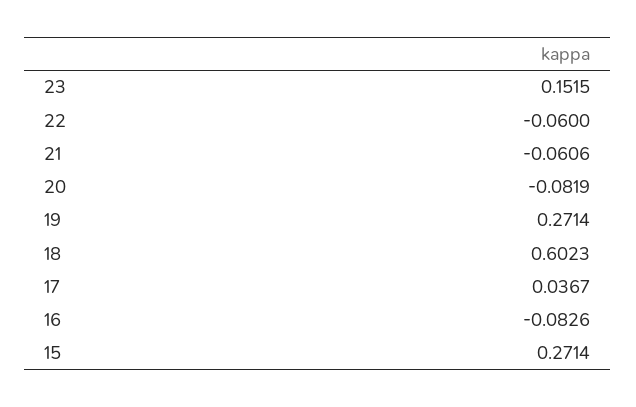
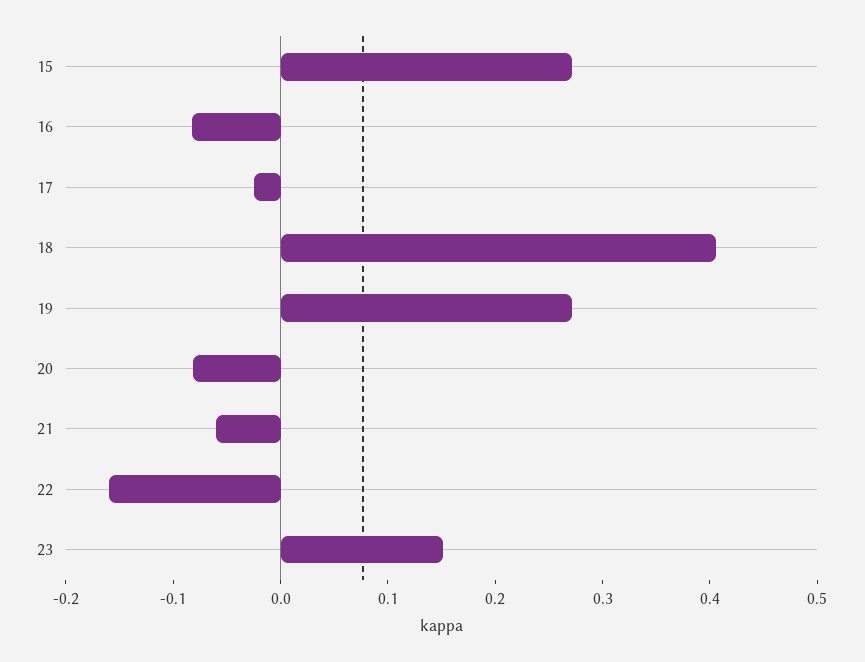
22: -0.06 -> -0.16
18: 0.6023 -> 0.4
17: 0.0367 -> -0.02

